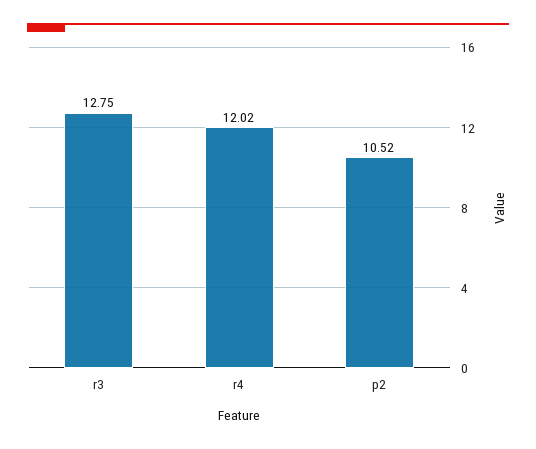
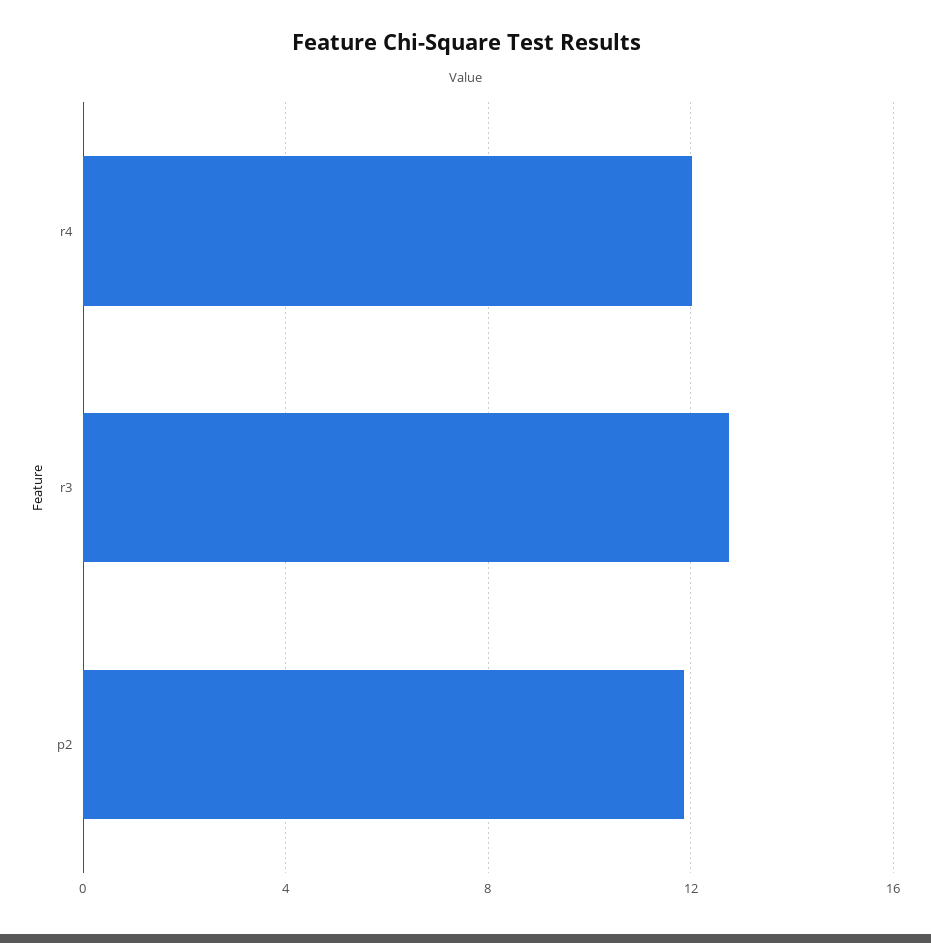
p2: 10.52 -> 12

